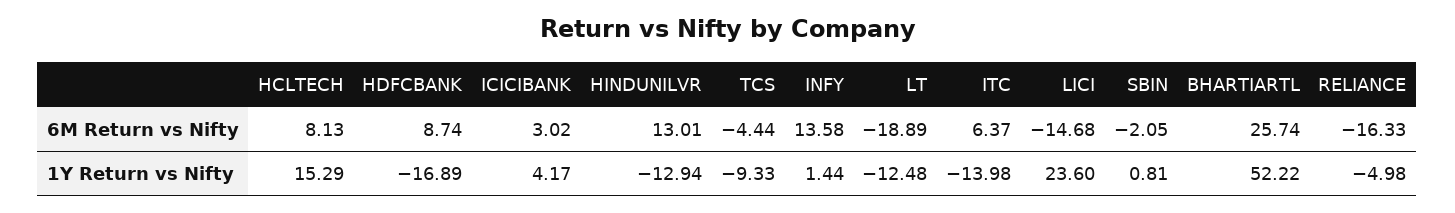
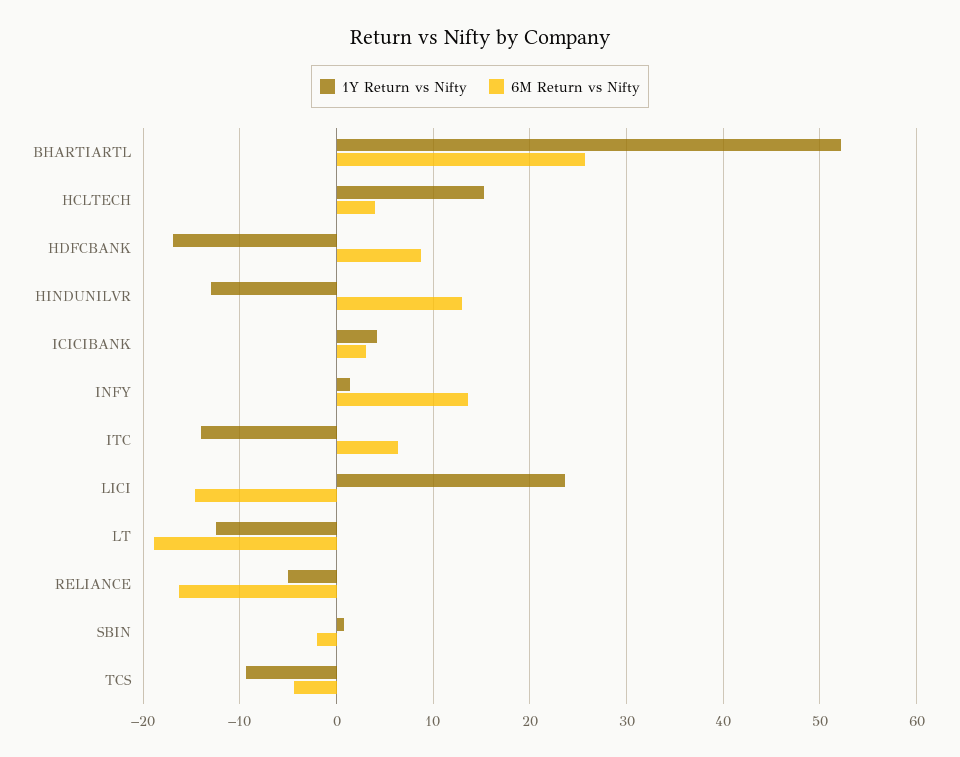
6M Return vs Nifty, HCLTECH: 8.13 -> 4

